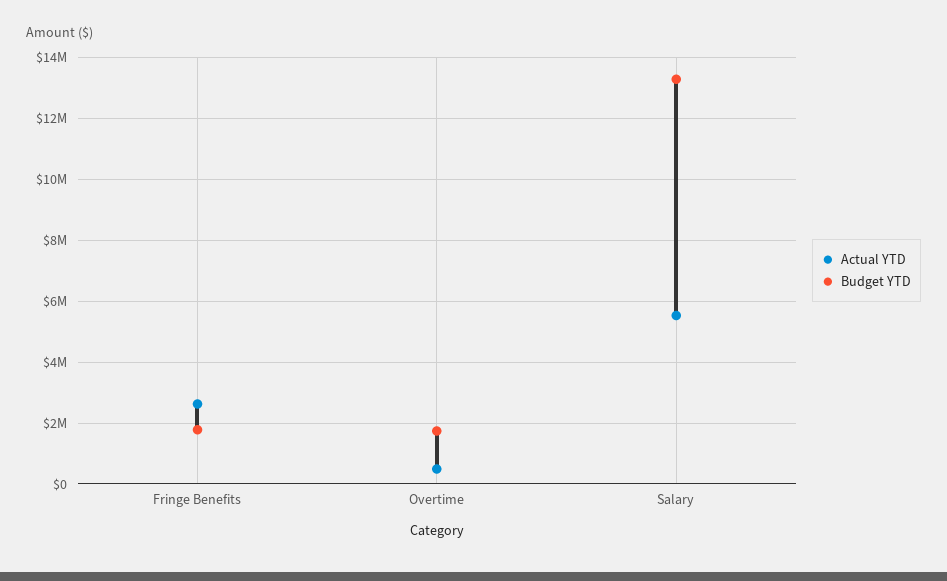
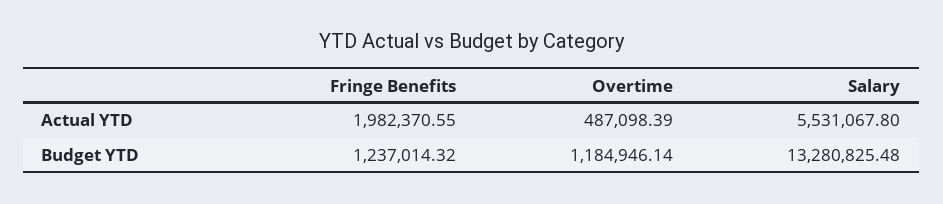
Actual YTD, Fringe Benefits: 2600000 -> 1982370.55
Budget YTD, Fringe Benefits: 1800000 -> 1237014.32
Budget YTD, Overtime: 1800000 -> 1184946.14

